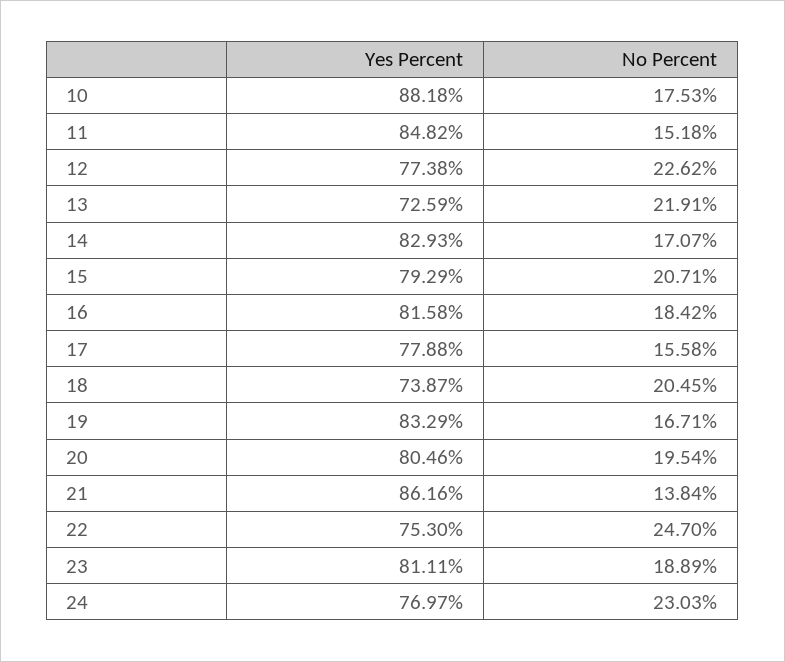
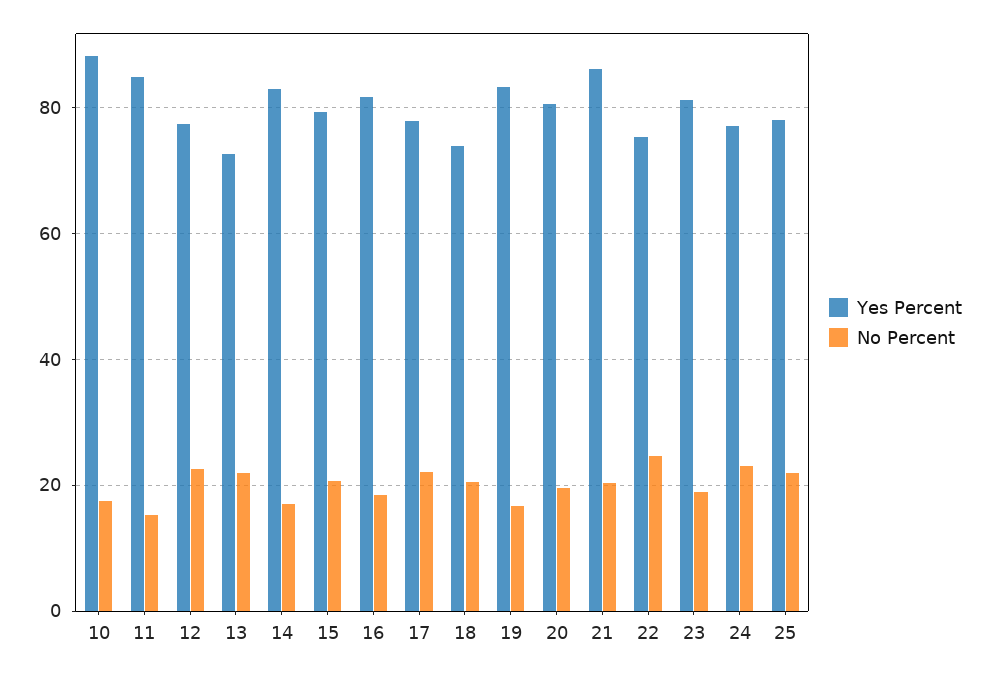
No Percent, 17: 15.58 -> 22
No Percent, 21: 13.84 -> 20
Yes Percent, 25: none -> 78
No Percent, 25: none -> 22

